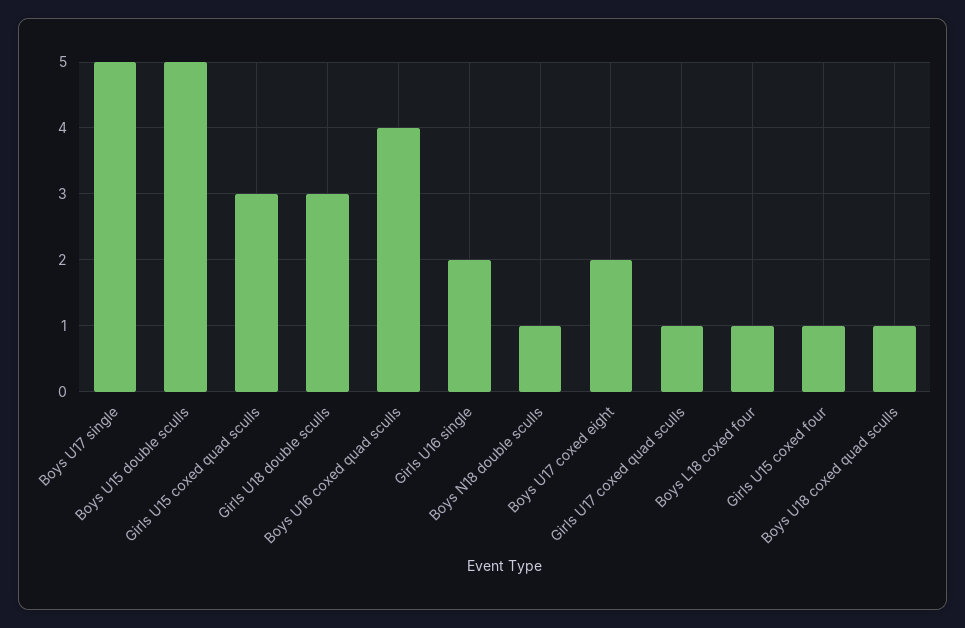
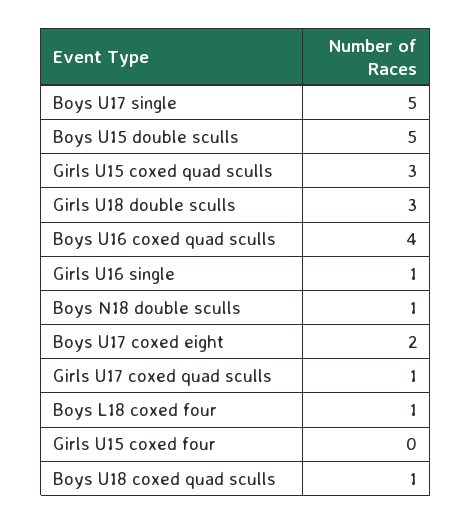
Girls U16 single: 2 -> 1
Girls U15 coxed four: 1 -> 0

